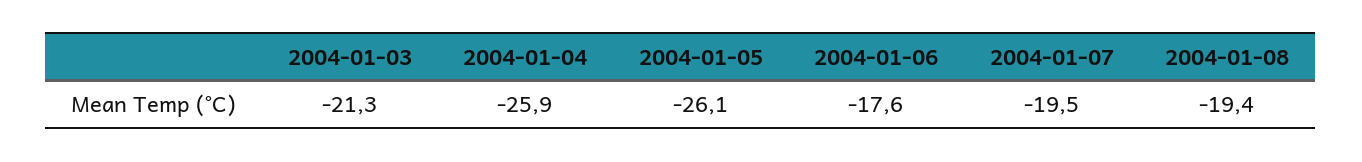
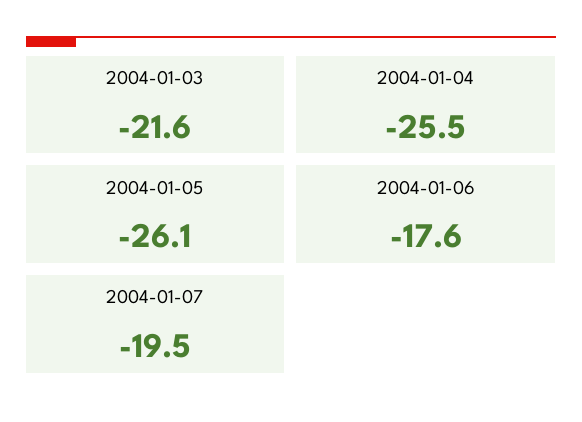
2004-01-03: -21.3 -> -21.6
2004-01-04: -25.9 -> -25.5
2004-01-08: -19.4 -> none

